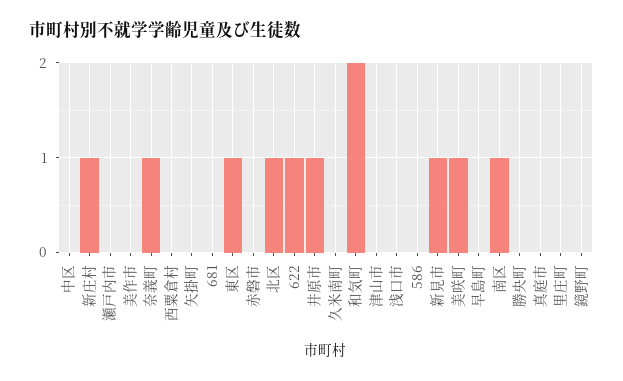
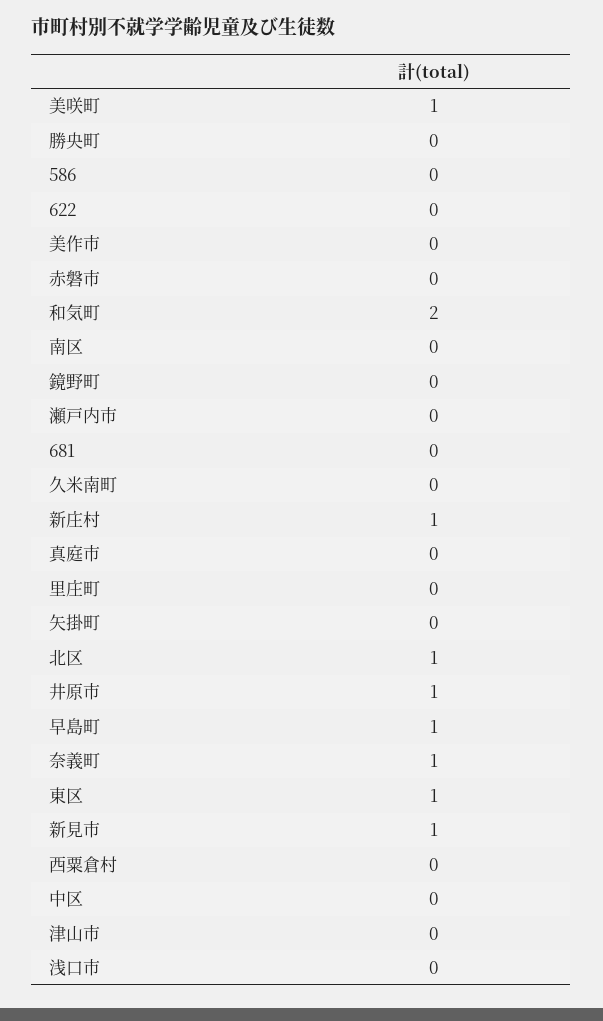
622: 1 -> 0
早島町: 0 -> 1
南区: 1 -> 0

